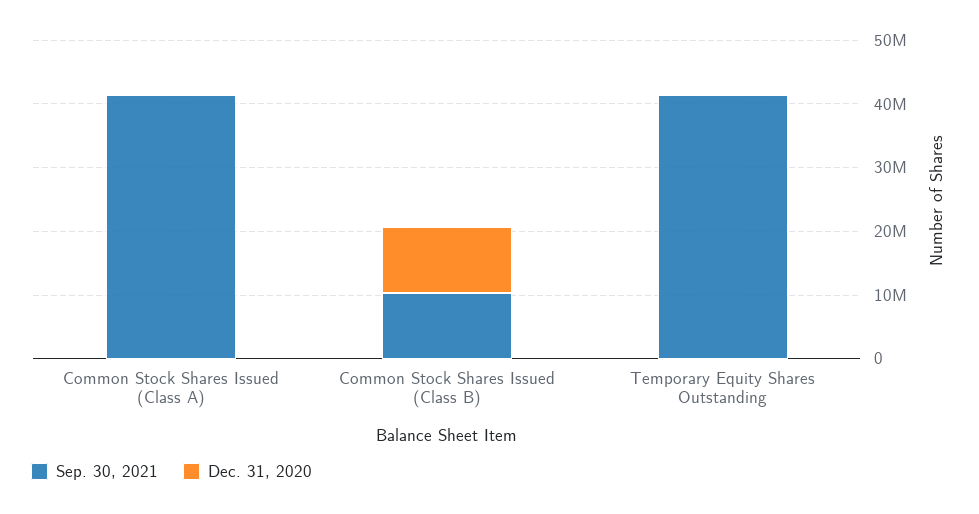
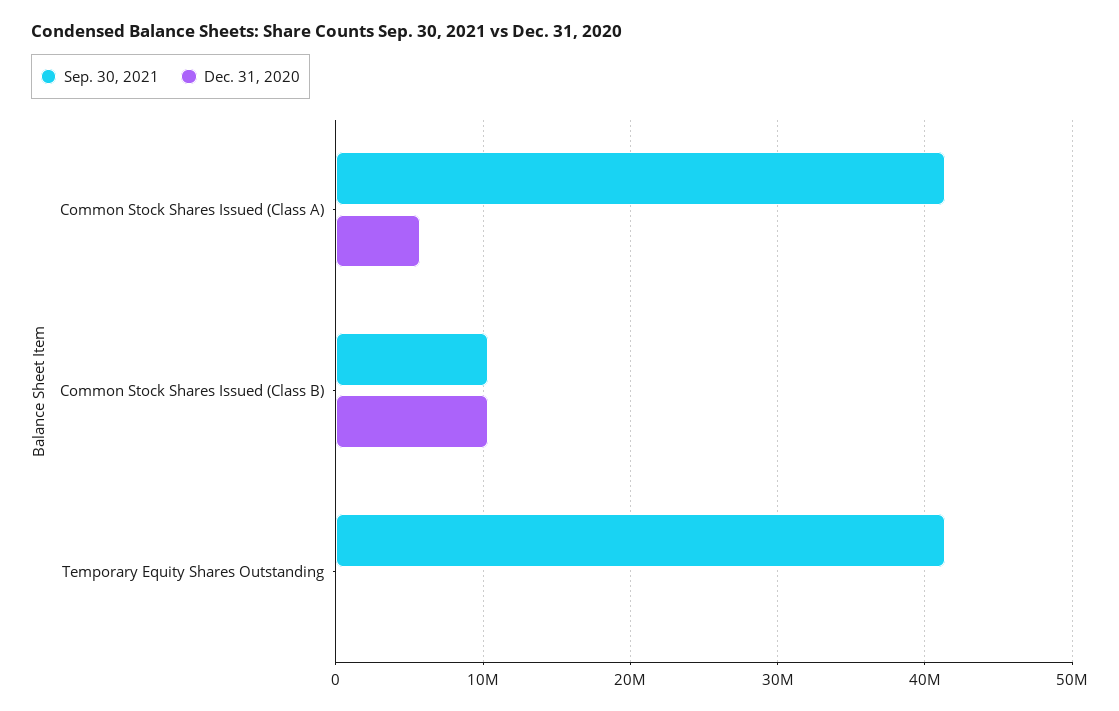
Dec. 31, 2020, Common Stock Shares Issued (Class A): 0 -> 6000000

